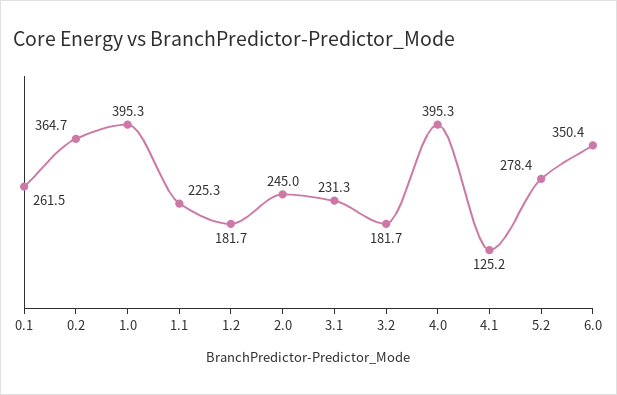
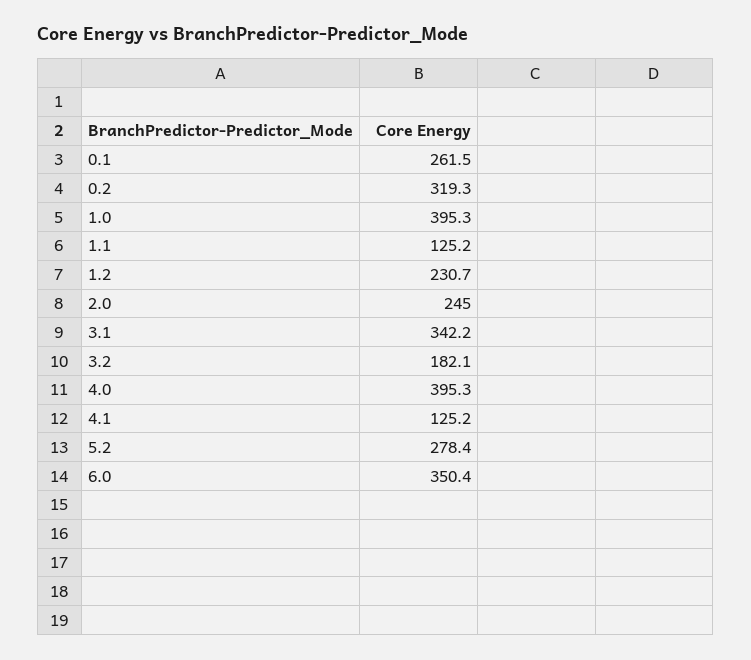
0.2: 364.7 -> 319.3
1.1: 225.3 -> 125.2
1.2: 181.7 -> 230.7
3.1: 231.3 -> 342.2
3.2: 181.7 -> 182.1

